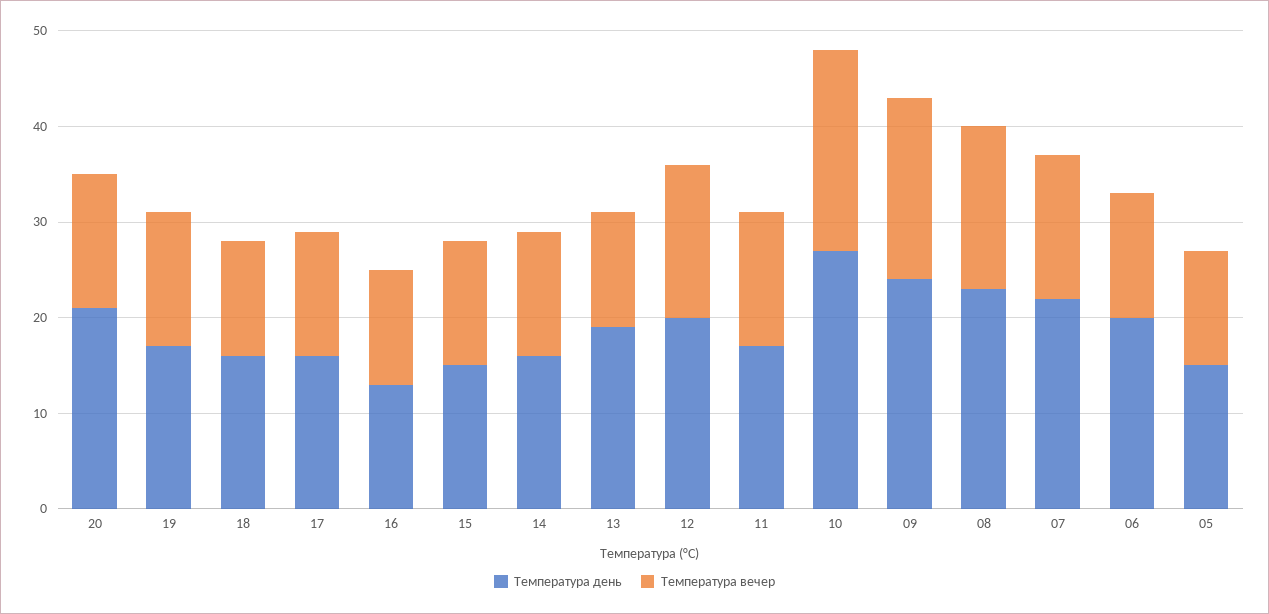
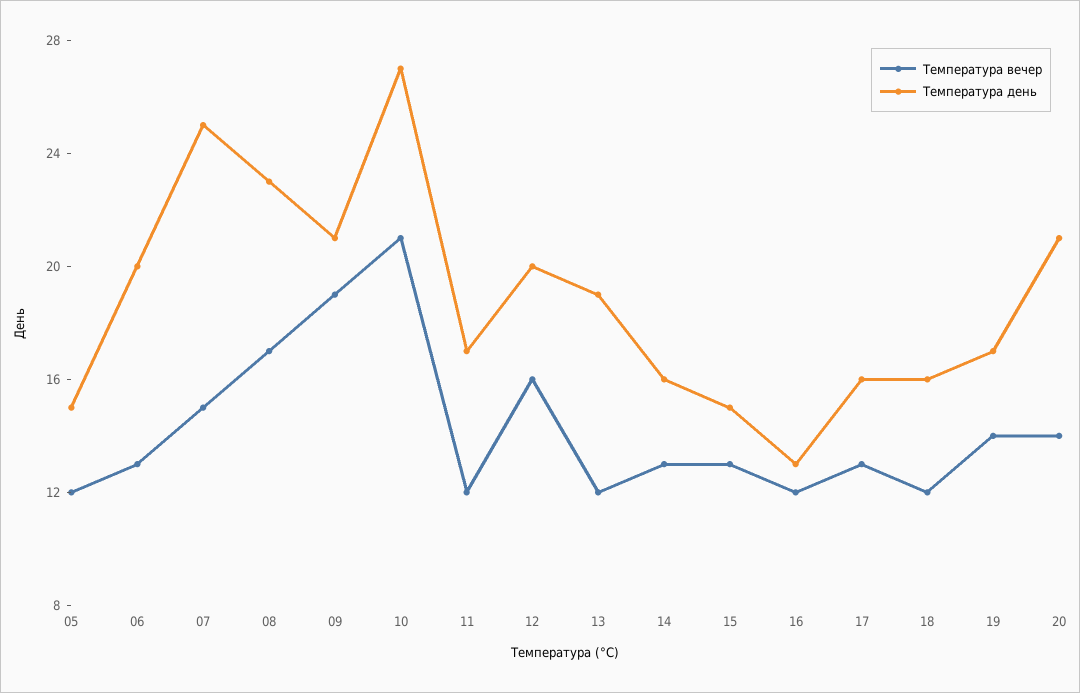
Температура вечер, 11: 14 -> 12
Температура день, 09: 24 -> 21
Температура день, 07: 22 -> 25

